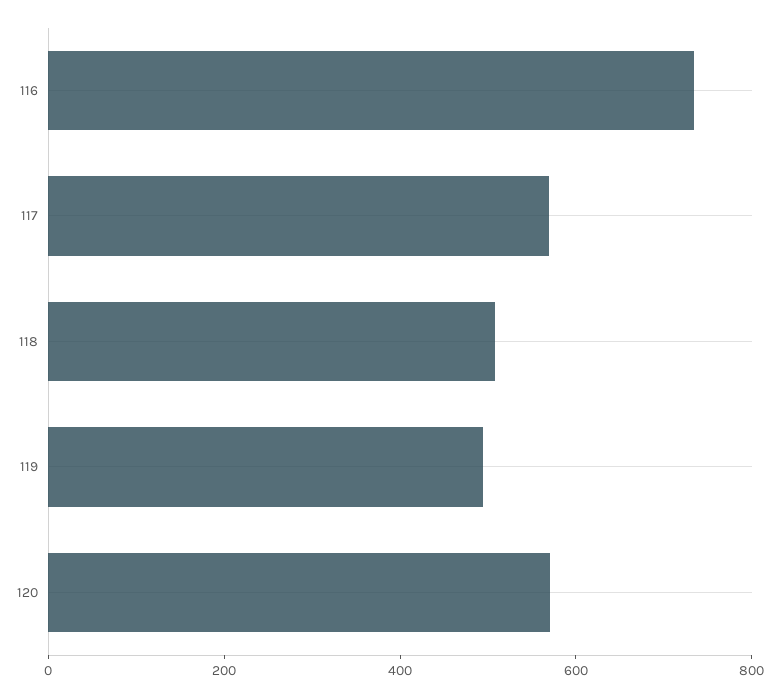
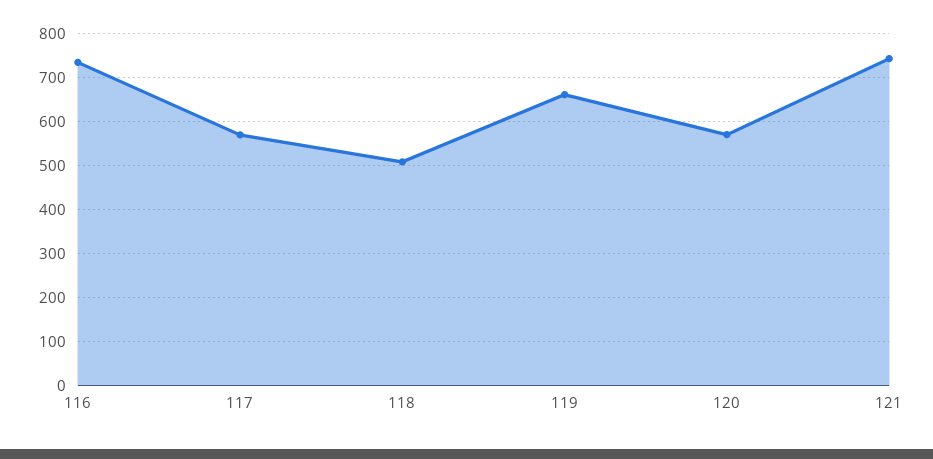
119: 500 -> 660
121: none -> 740

